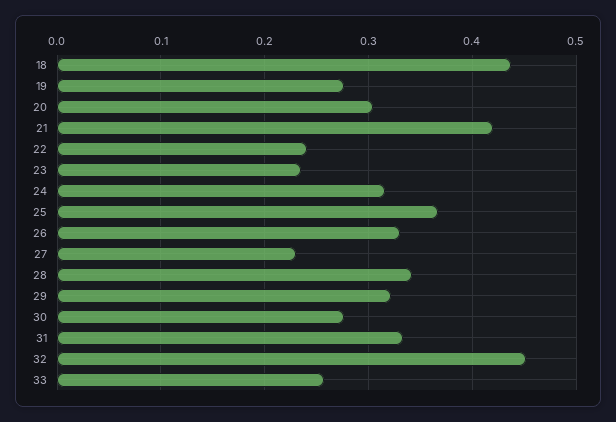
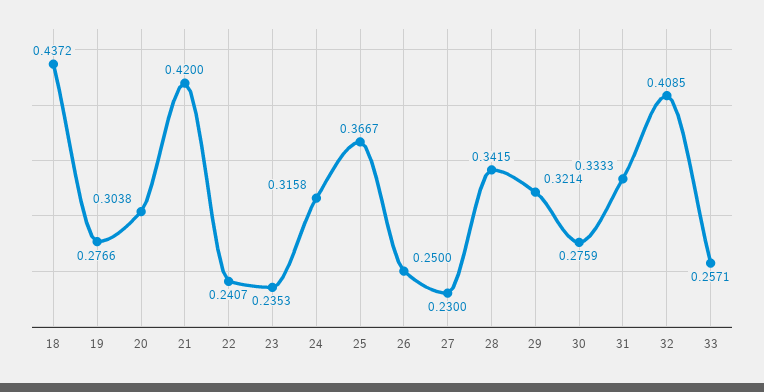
26: 0.33 -> 0.25
32: 0.45 -> 0.4085

